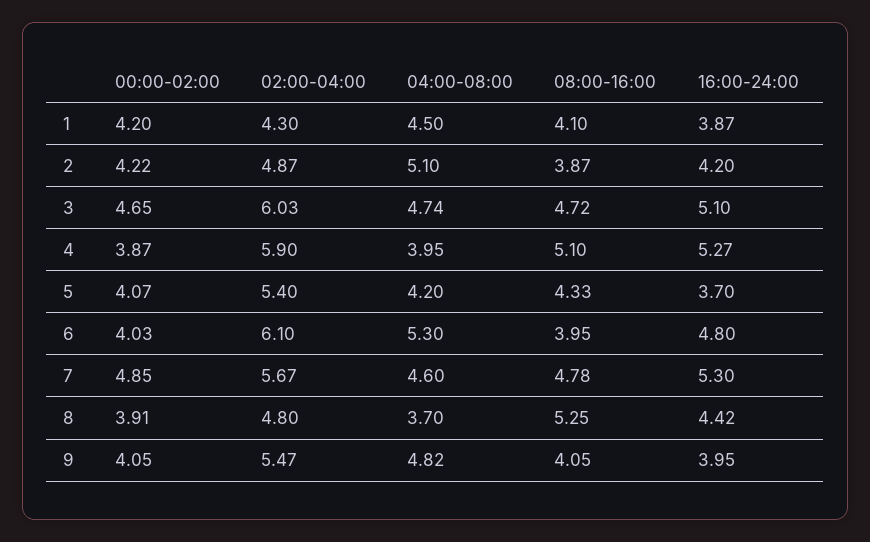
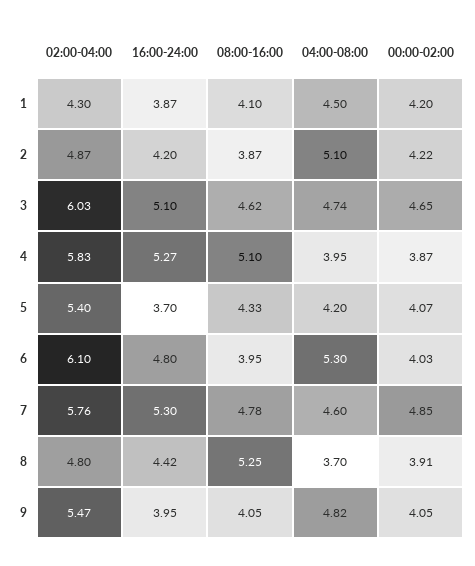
08:00-16:00, 3: 4.72 -> 4.62
02:00-04:00, 4: 5.9 -> 5.83
02:00-04:00, 7: 5.67 -> 5.76

